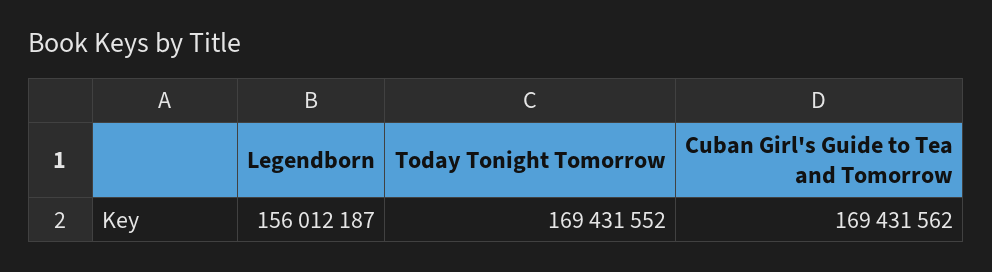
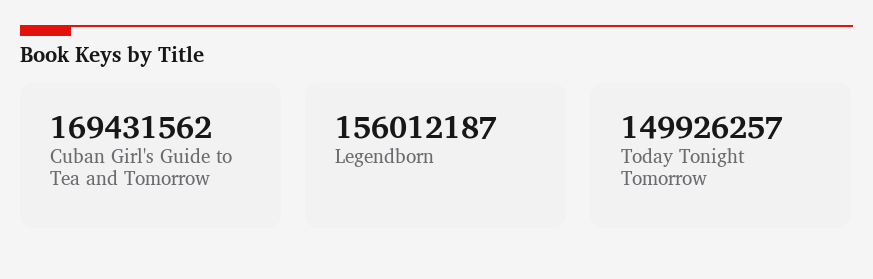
Today Tonight Tomorrow: 169431552 -> 149926257

